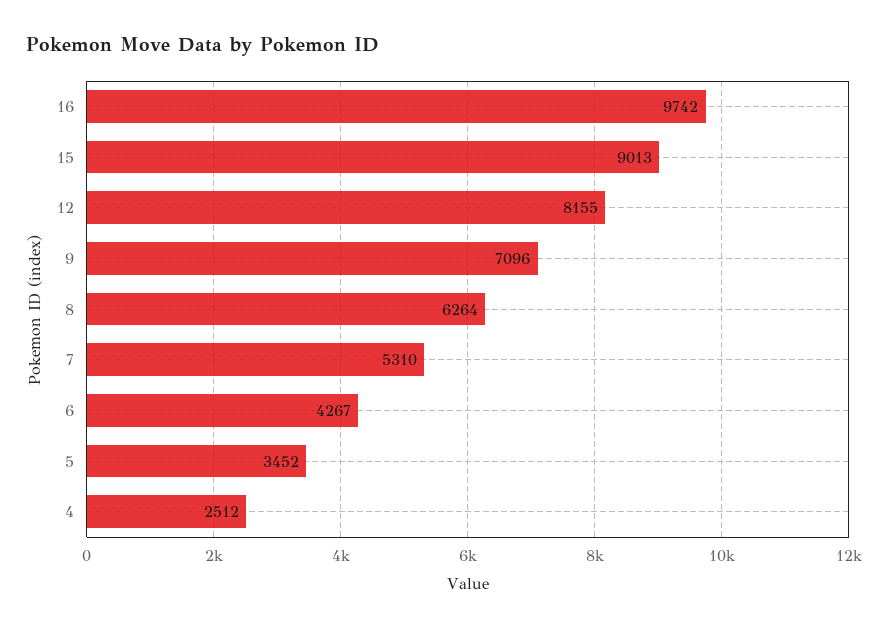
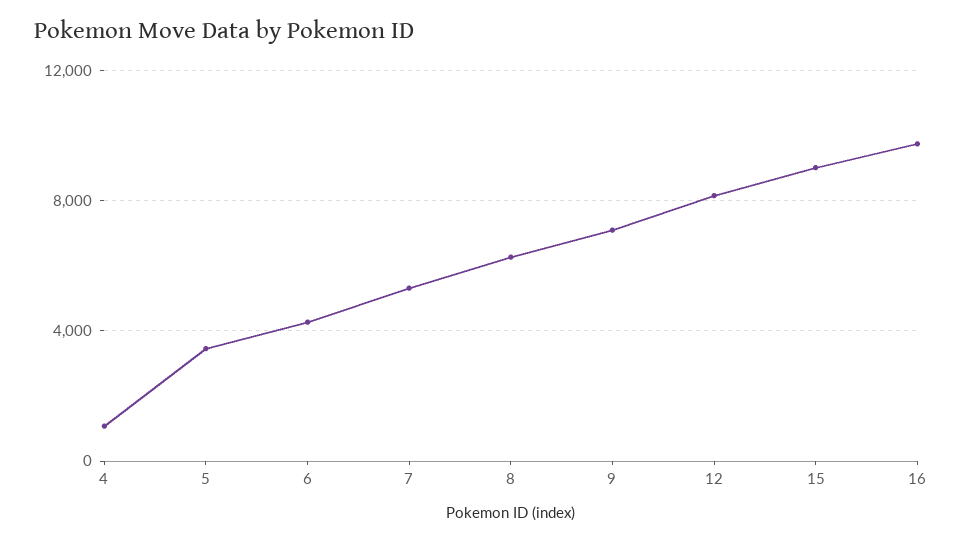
4: 2512 -> 1000

